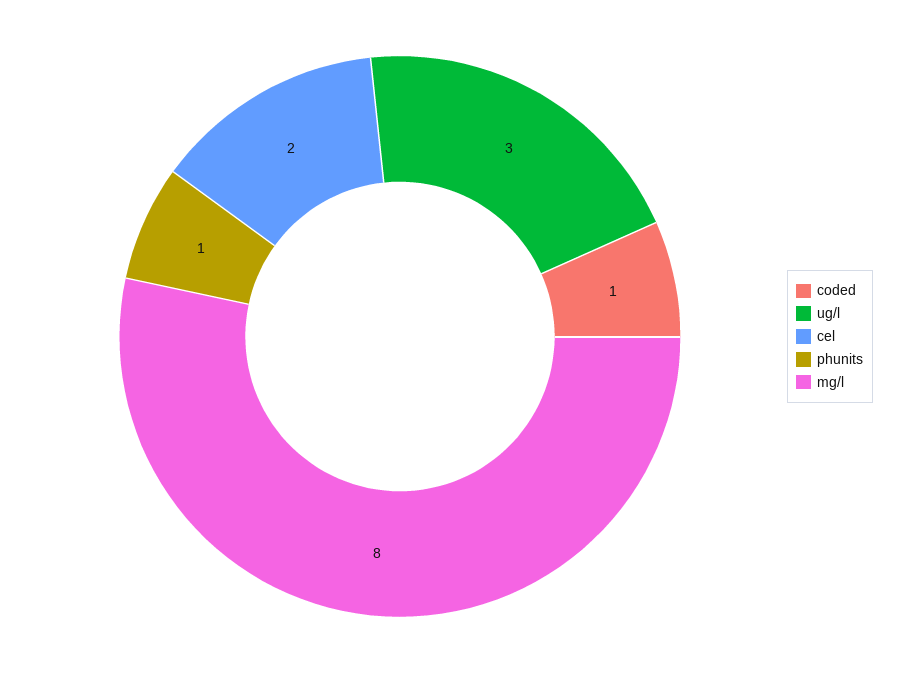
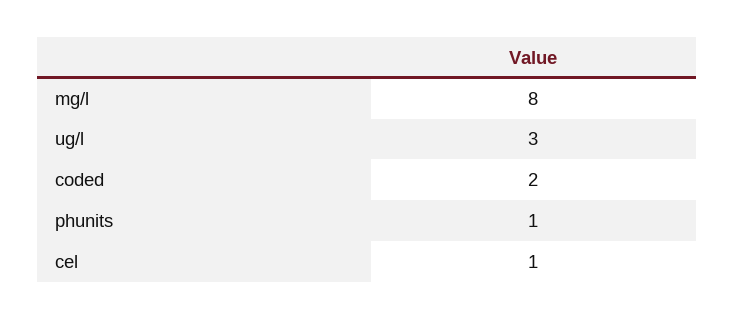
coded: 1 -> 2
cel: 2 -> 1

